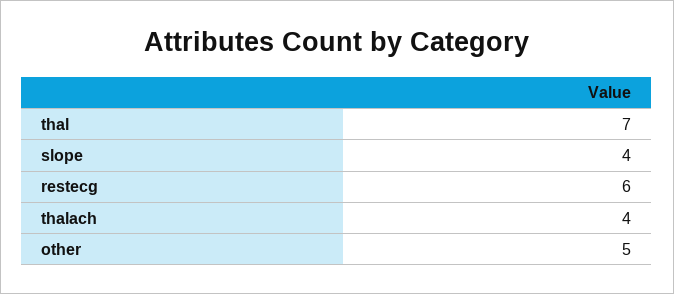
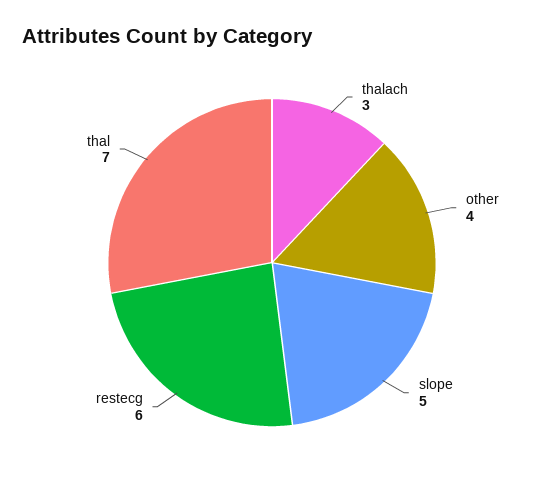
slope: 4 -> 5
thalach: 4 -> 3
other: 5 -> 4

